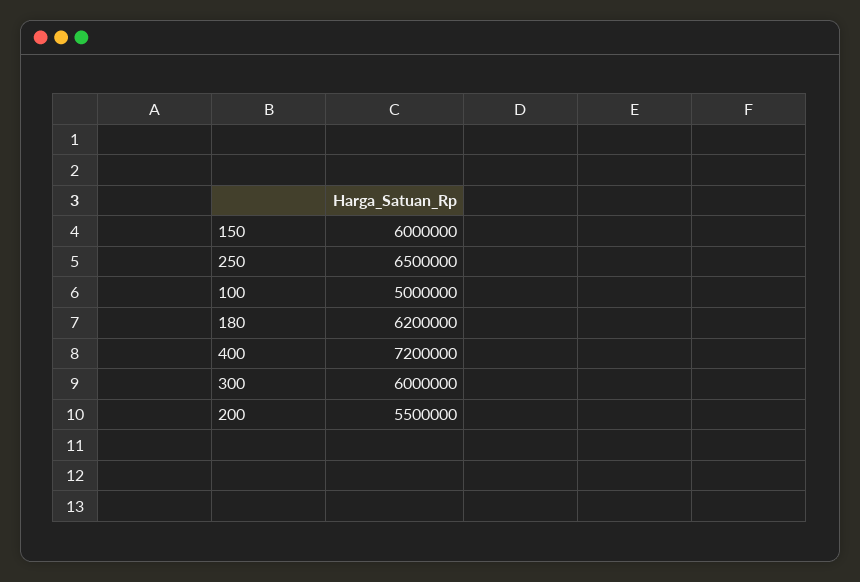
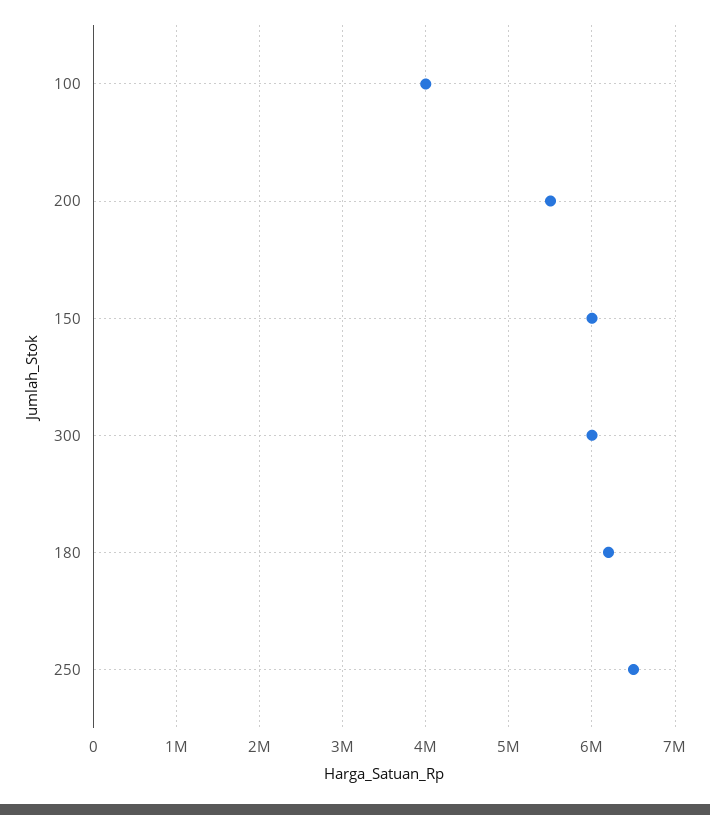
100: 5000000 -> 4000000
400: 7200000 -> none

